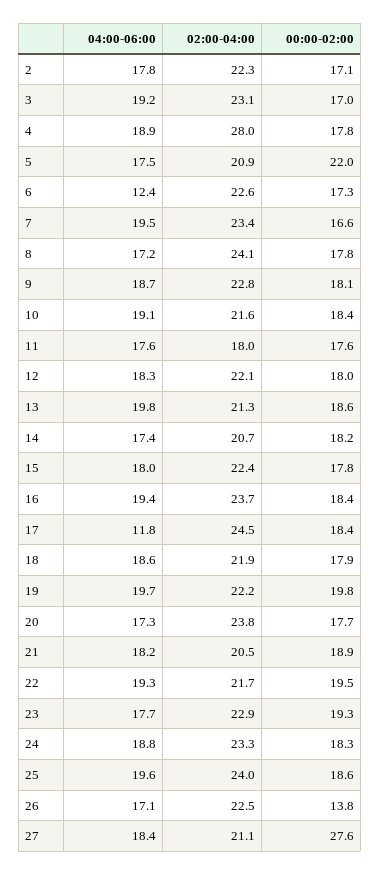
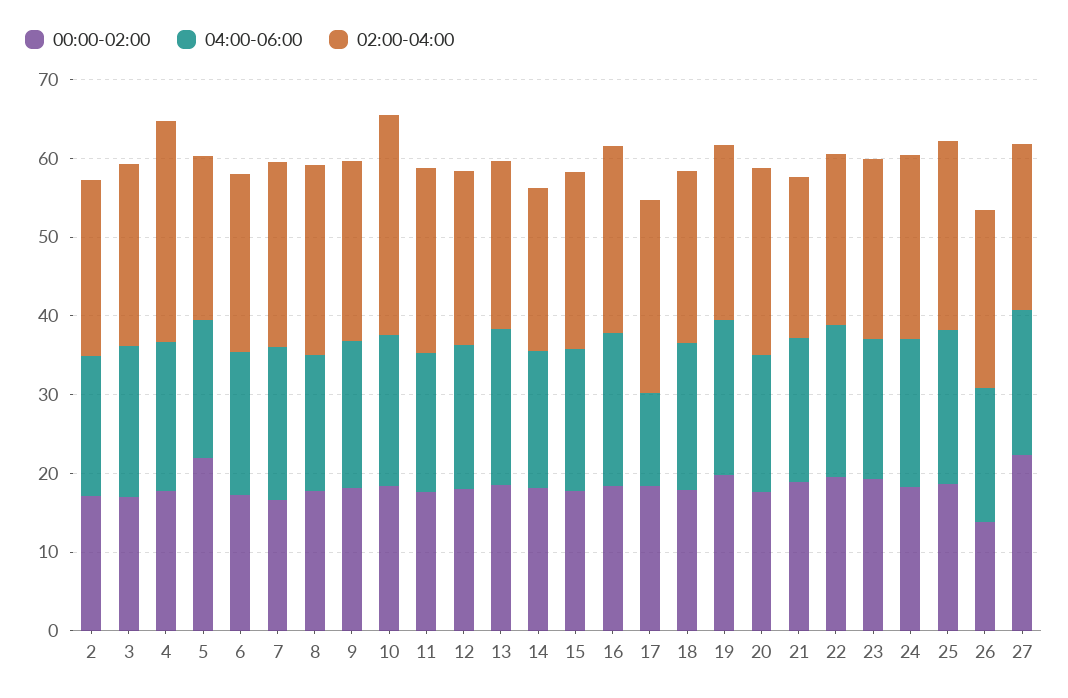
04:00-06:00, 6: 12.4 -> 18
02:00-04:00, 10: 21.6 -> 28
02:00-04:00, 11: 18 -> 24
00:00-02:00, 27: 27.6 -> 22

